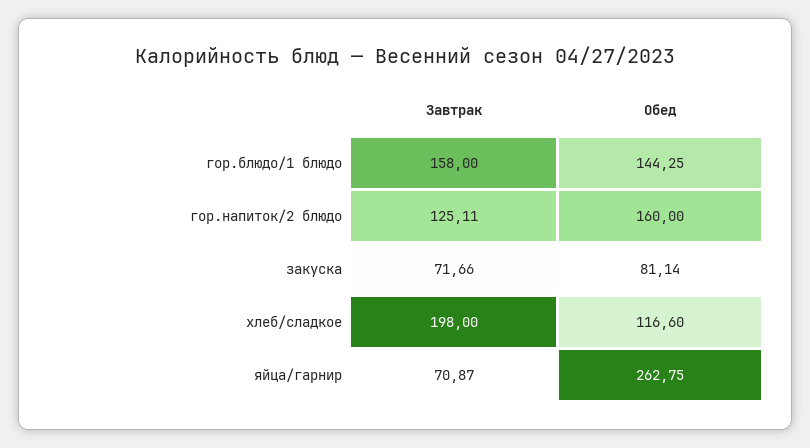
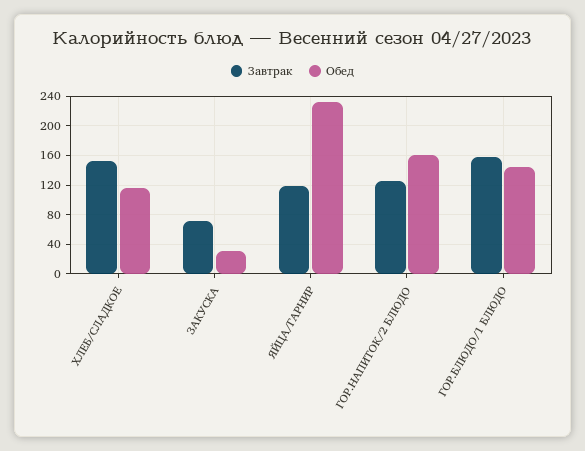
Обед, закуска: 81.14 -> 30
Завтрак, хлеб/сладкое: 198 -> 150
Завтрак, яйца/гарнир: 70.87 -> 120
Обед, яйца/гарнир: 262.75 -> 230

